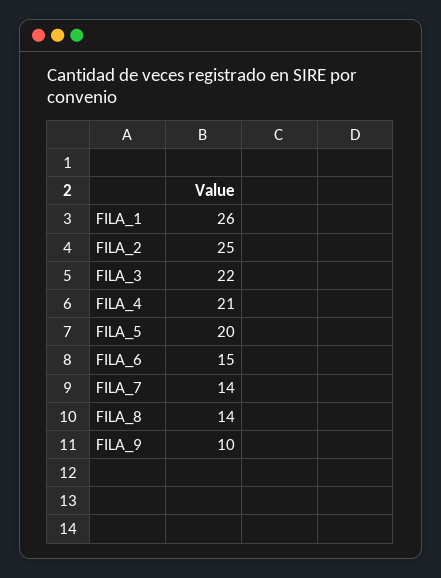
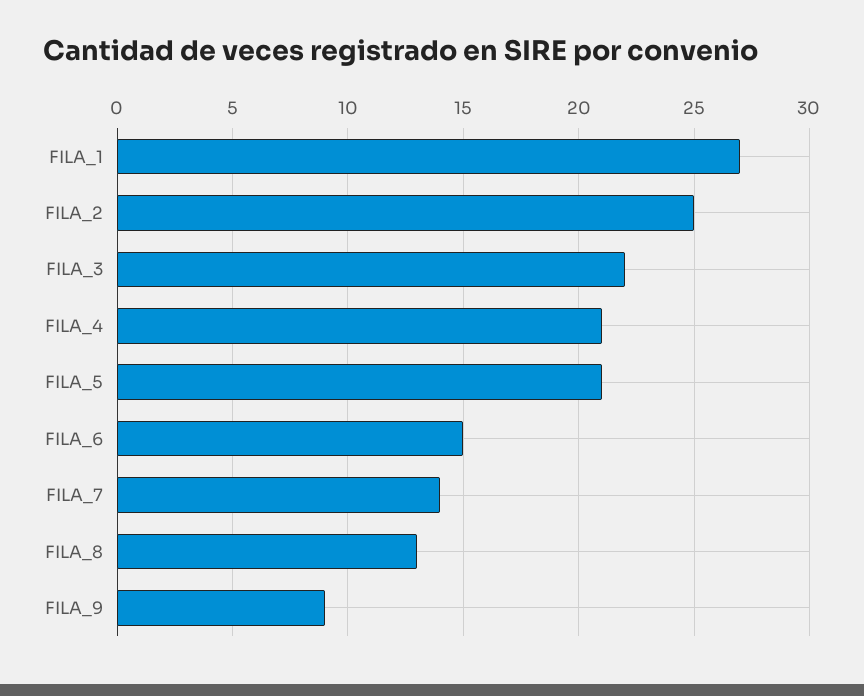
FILA_1: 26 -> 27
FILA_5: 20 -> 21
FILA_8: 14 -> 13
FILA_9: 10 -> 9

